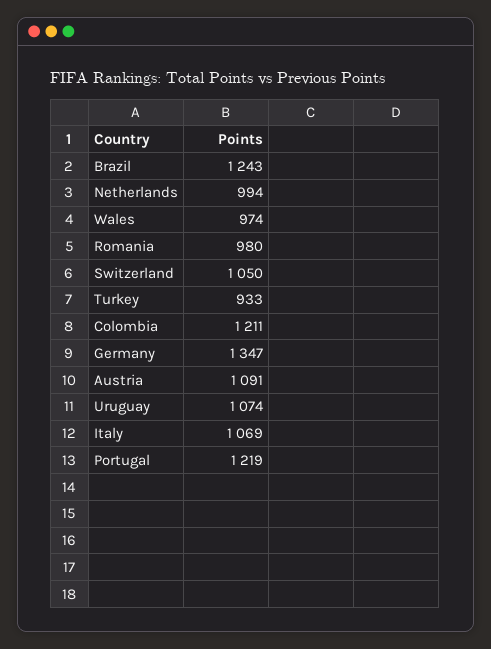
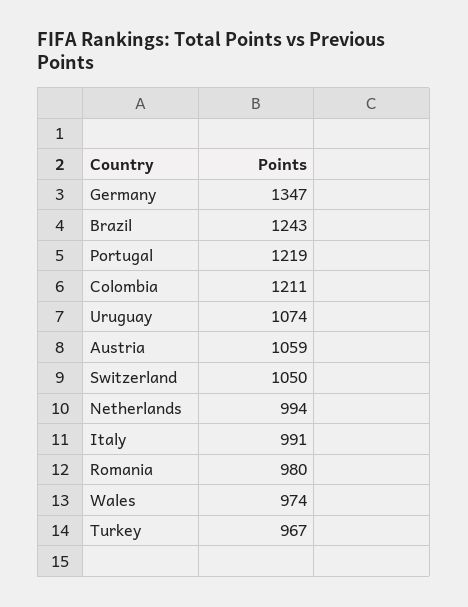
Turkey: 933 -> 967
Austria: 1091 -> 1059
Italy: 1069 -> 991

